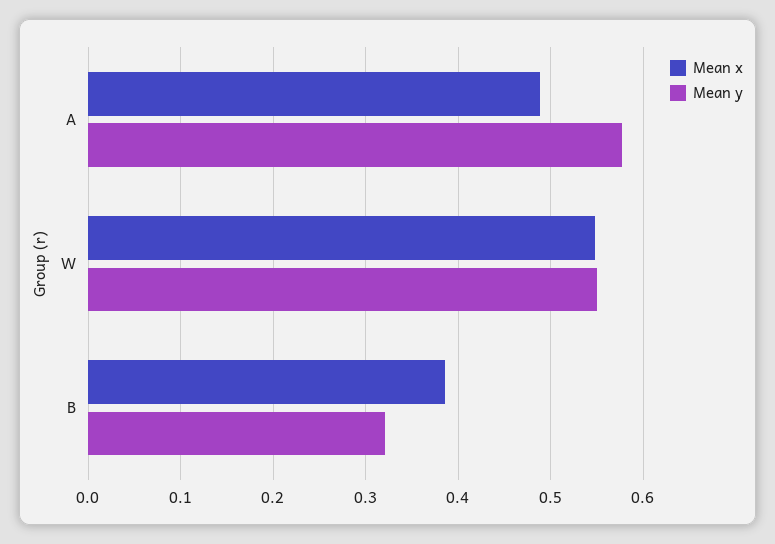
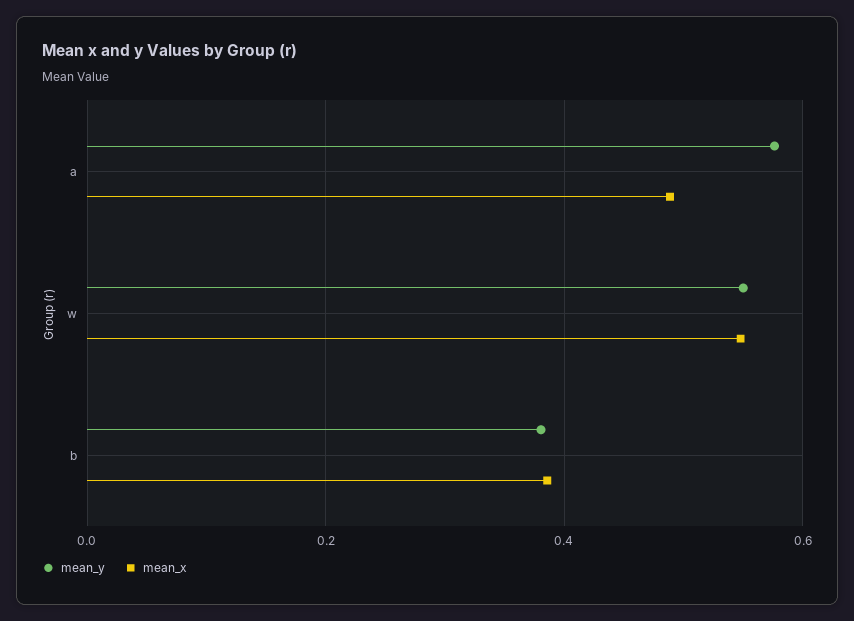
Mean y, B: 0.32 -> 0.38

